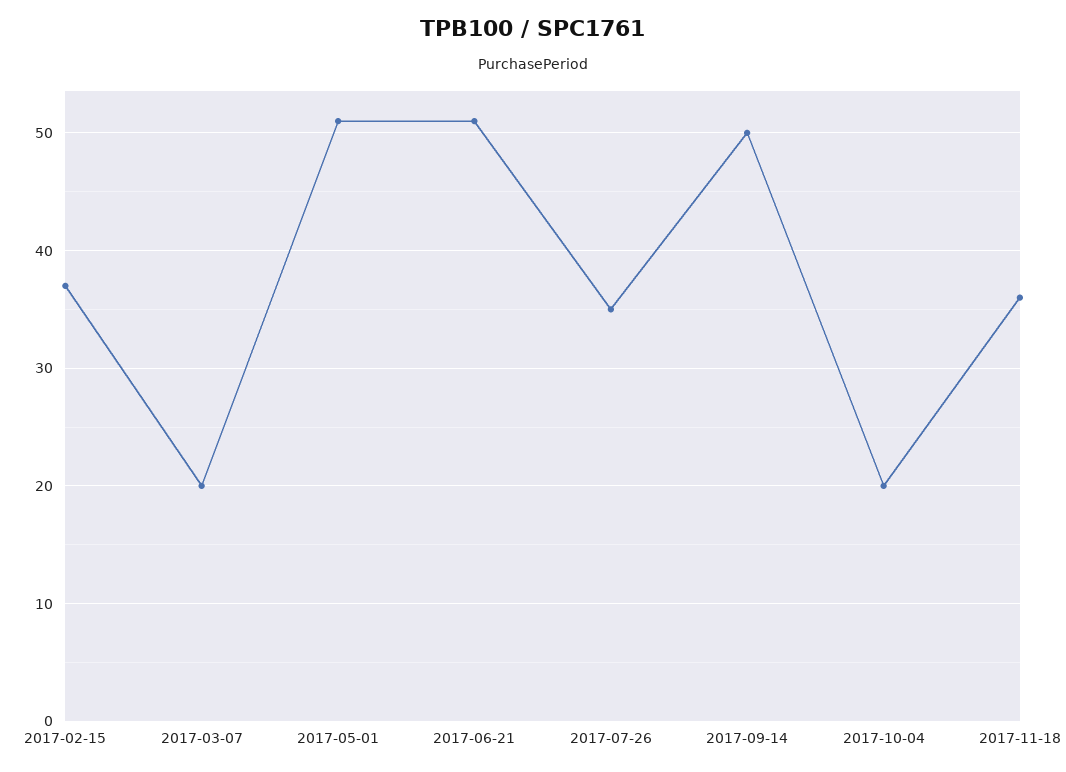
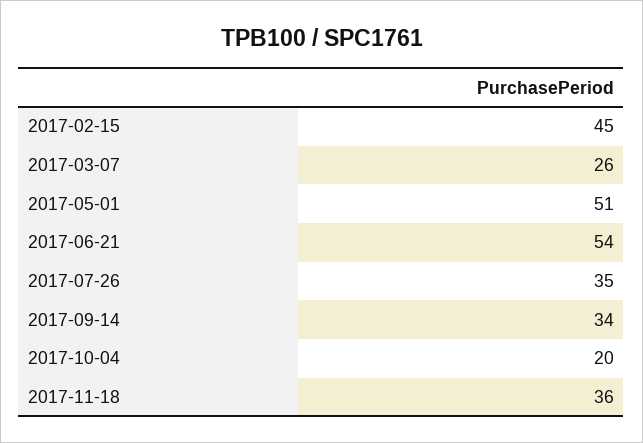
2017-02-15: 37 -> 45
2017-03-07: 20 -> 26
2017-06-21: 51 -> 54
2017-09-14: 50 -> 34

